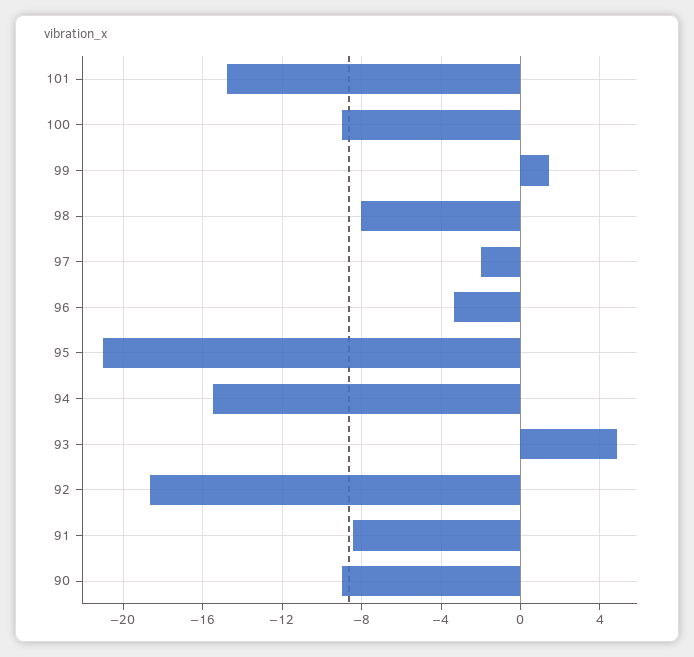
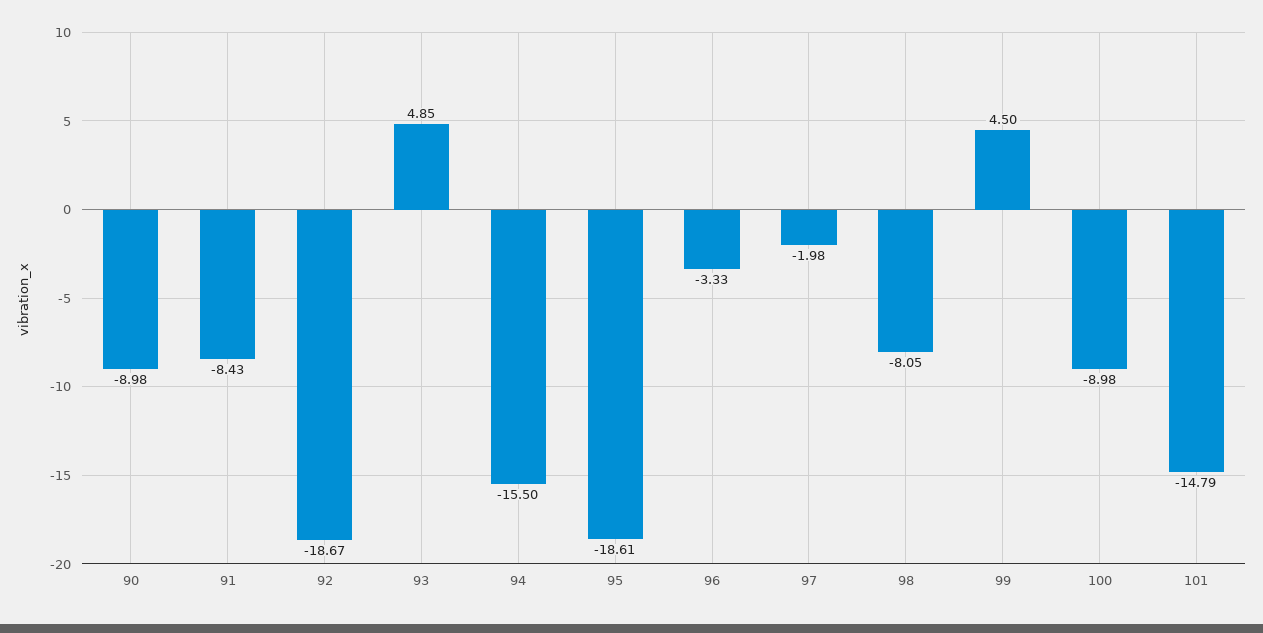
99: 1.5 -> 4.5
95: -21 -> -18.61

